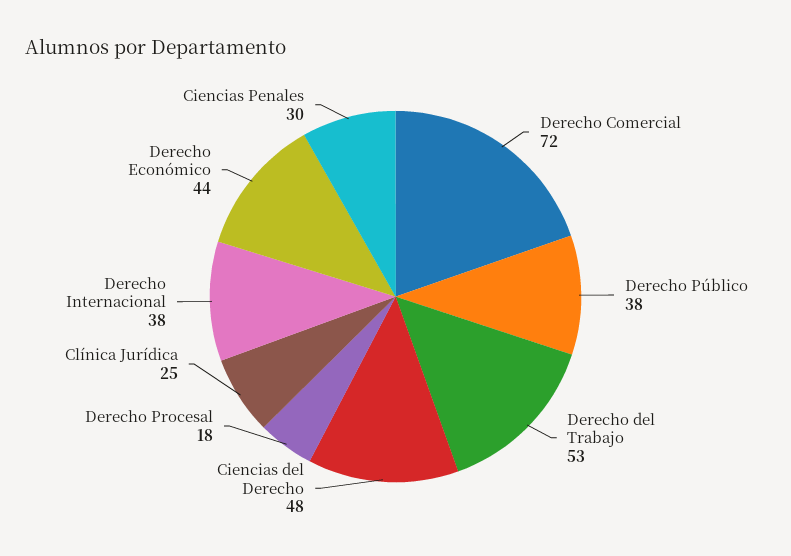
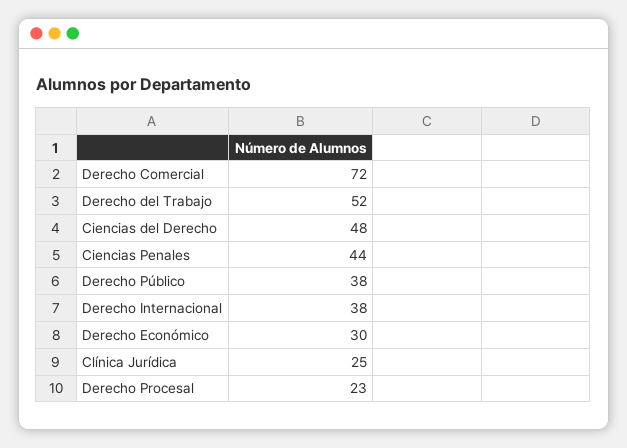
Derecho del Trabajo: 53 -> 52
Derecho Procesal: 18 -> 23
Derecho Económico: 44 -> 30
Ciencias Penales: 30 -> 44

